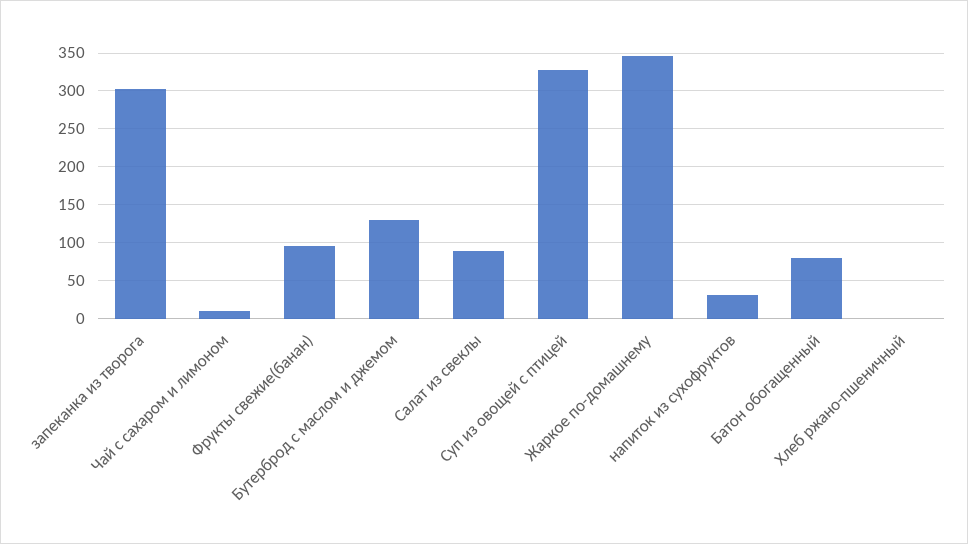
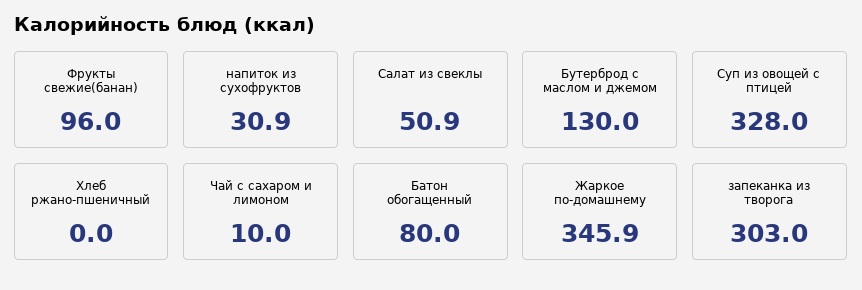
Салат из свеклы: 90 -> 50.9

